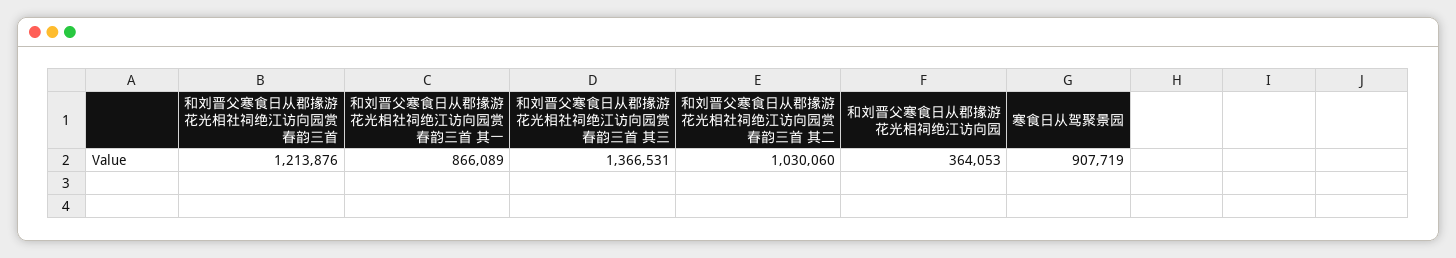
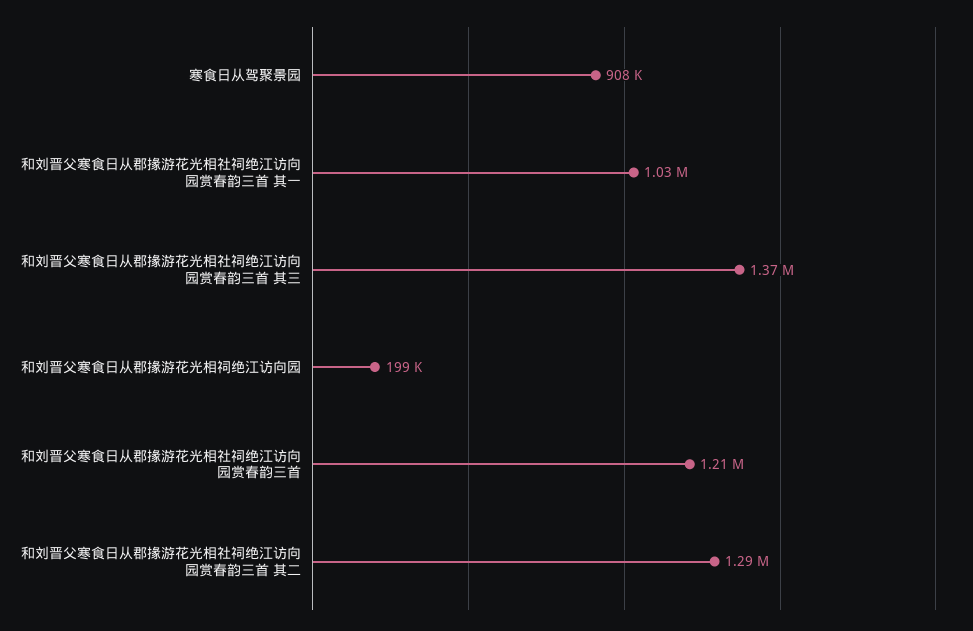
和刘晋父寒食日从郡掾游花光相社祠绝江访向园赏春韵三首 其一: 866089 -> 1030000
和刘晋父寒食日从郡掾游花光相社祠绝江访向园赏春韵三首 其二: 1030060 -> 1290000
和刘晋父寒食日从郡掾游花光相祠绝江访向园: 364053 -> 199000

